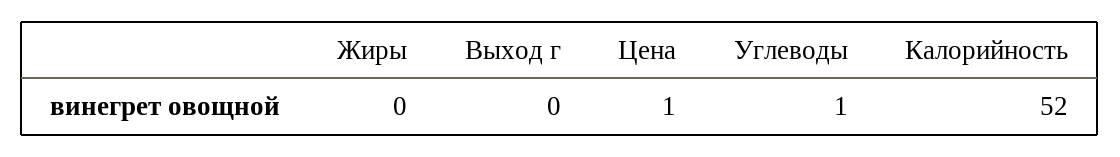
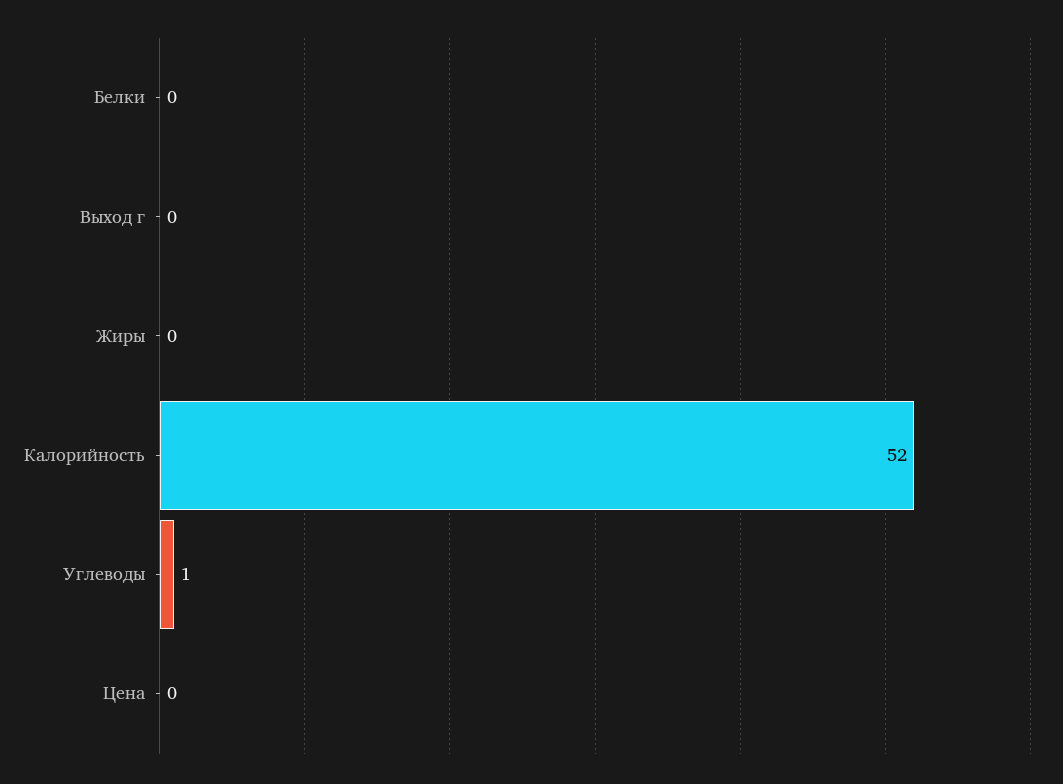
Цена: 1 -> 0
Белки: none -> 0

